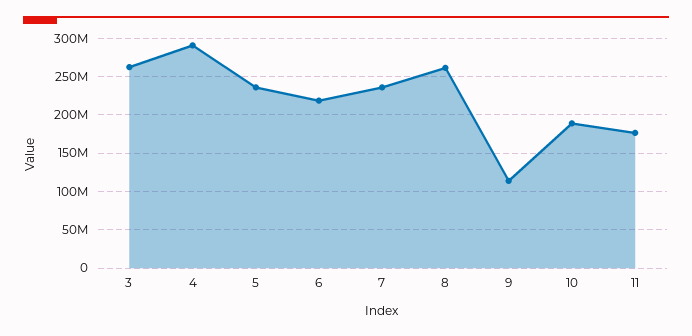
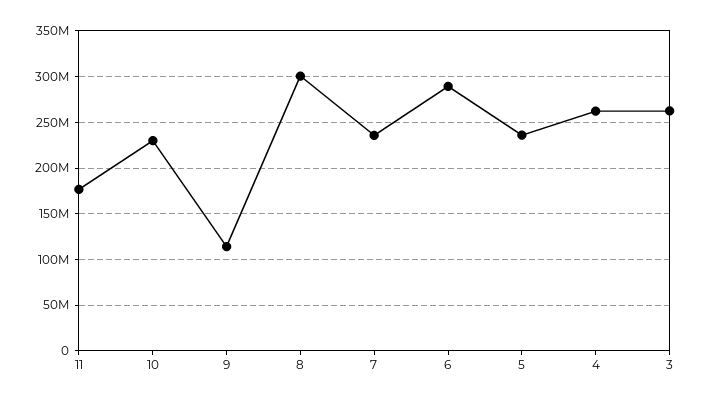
4: 290000000 -> 260000000
6: 220000000 -> 290000000
8: 260000000 -> 300000000
10: 190000000 -> 230000000

